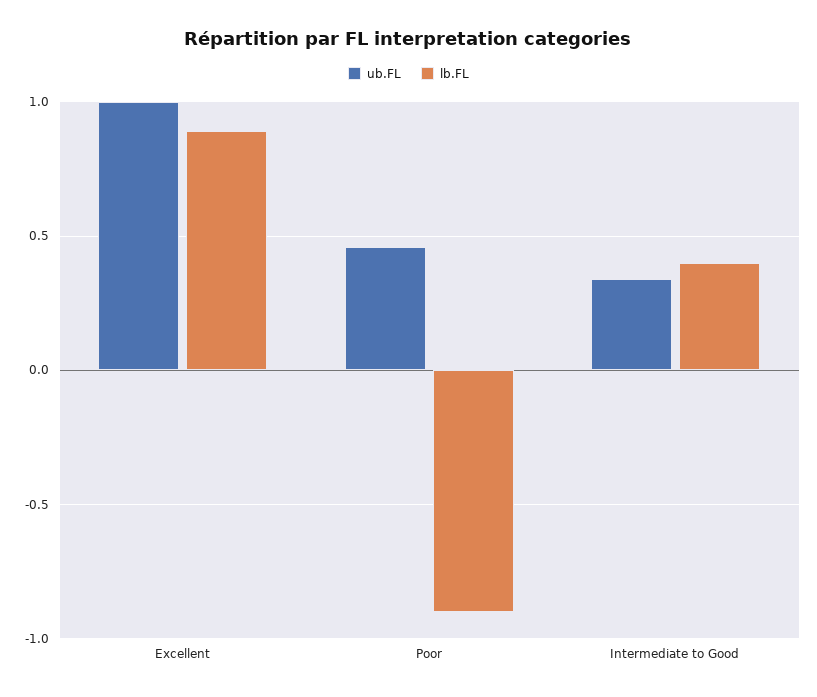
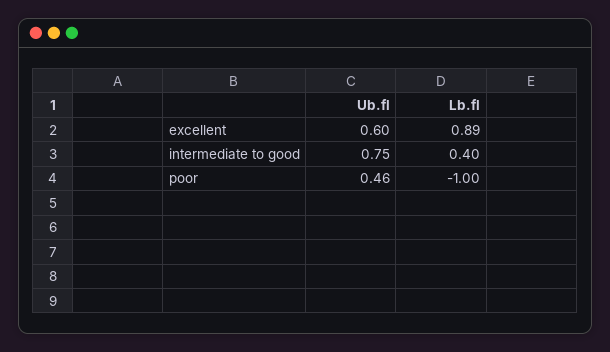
ub.FL, Excellent: 1 -> 0.6
lb.FL, Poor: -0.9 -> -1
ub.FL, Intermediate to Good: 0.35 -> 0.75

